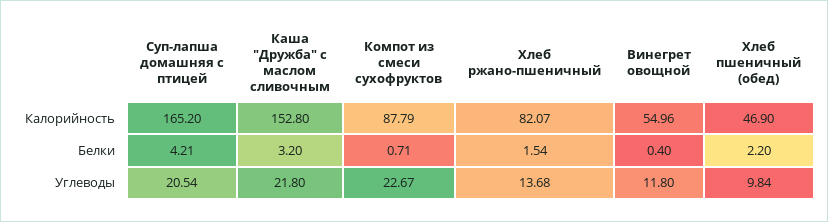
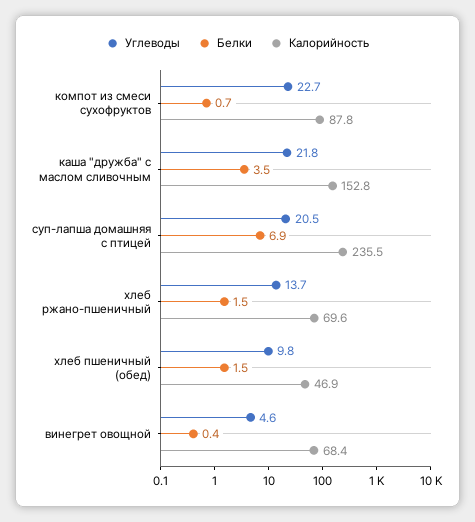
Калорийность, Суп-лапша домашняя с птицей: 165.2 -> 235.5
Калорийность, Хлеб ржано-пшеничный: 82.07 -> 69.6
Калорийность, Винегрет овощной: 54.96 -> 68.4
Белки, Суп-лапша домашняя с птицей: 4.21 -> 6.9
Белки, Каша "Дружба" с маслом сливочным: 3.2 -> 3.5
Белки, Хлеб пшеничный (обед): 2.2 -> 1.5
Углеводы, Винегрет овощной: 11.8 -> 4.6

